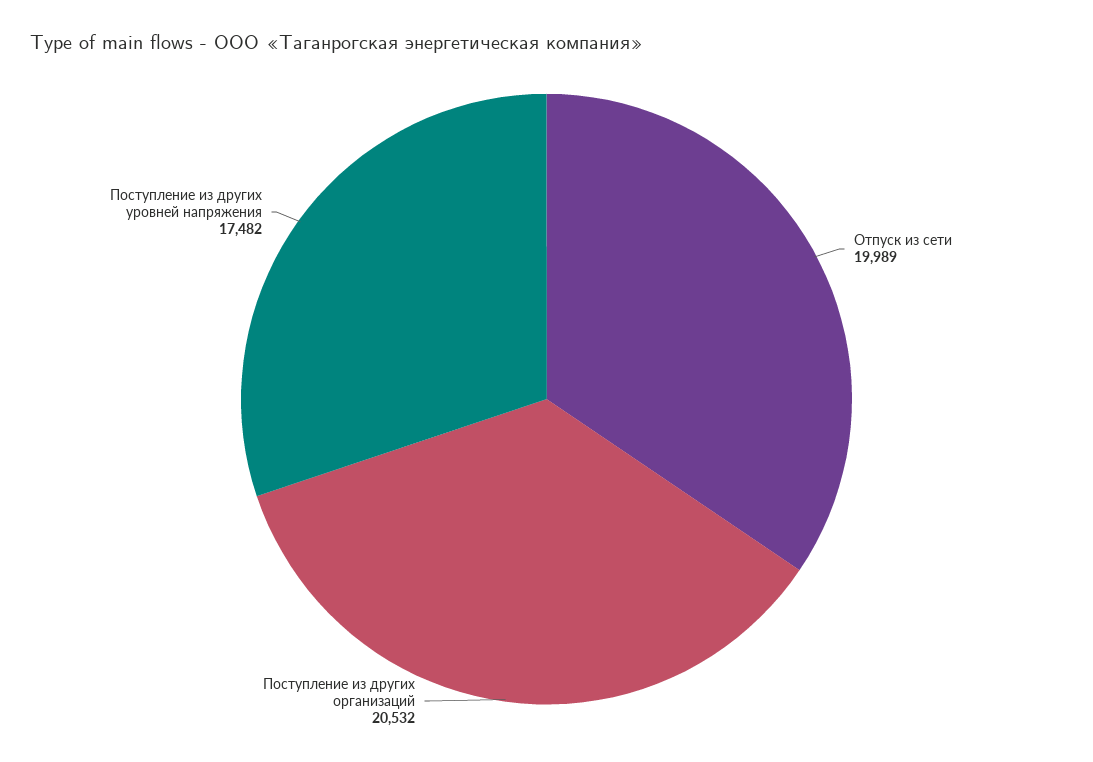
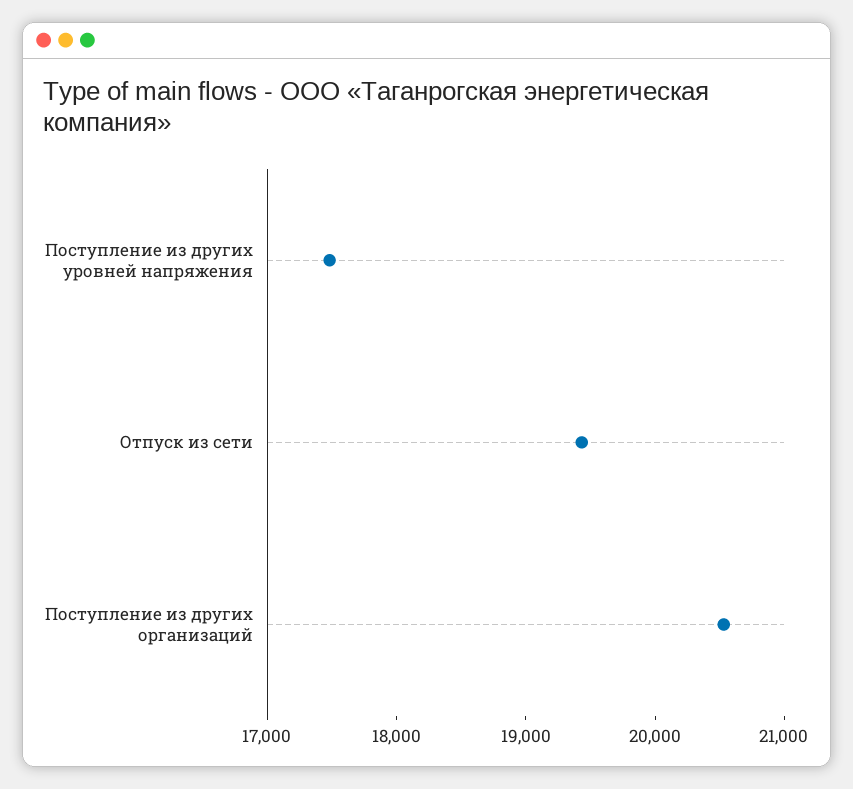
Отпуск из сети: 19989 -> 19400

